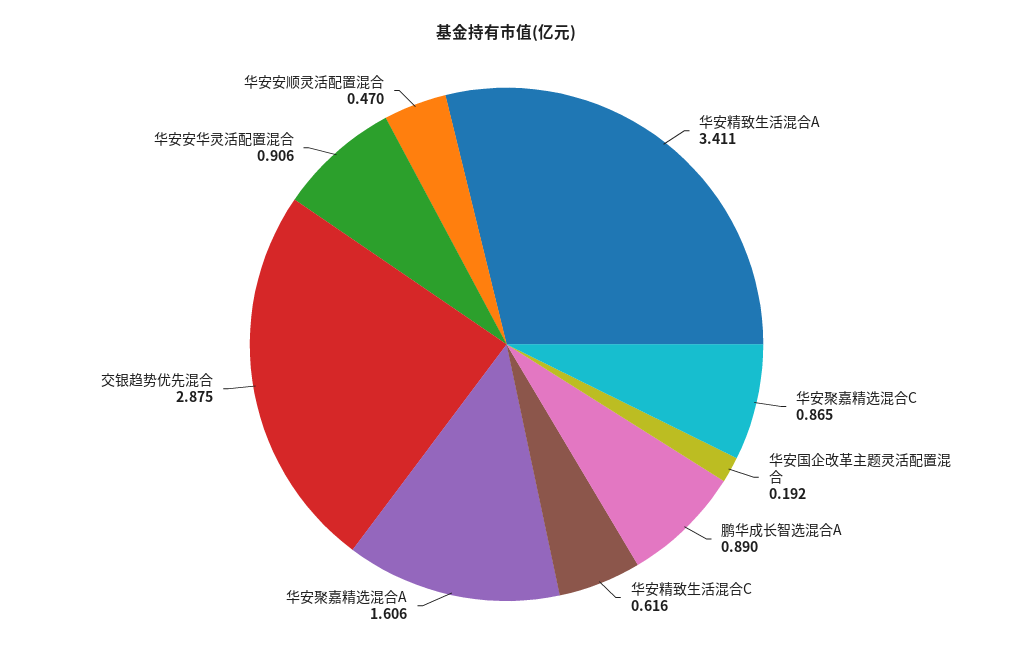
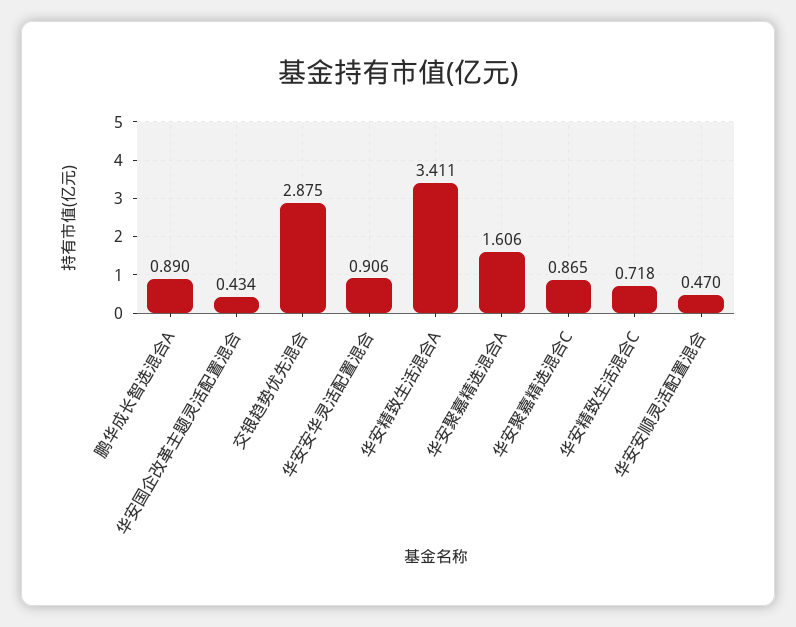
华安国企改革主题灵活配置混合: 0.192 -> 0.434
华安精致生活混合C: 0.616 -> 0.718

